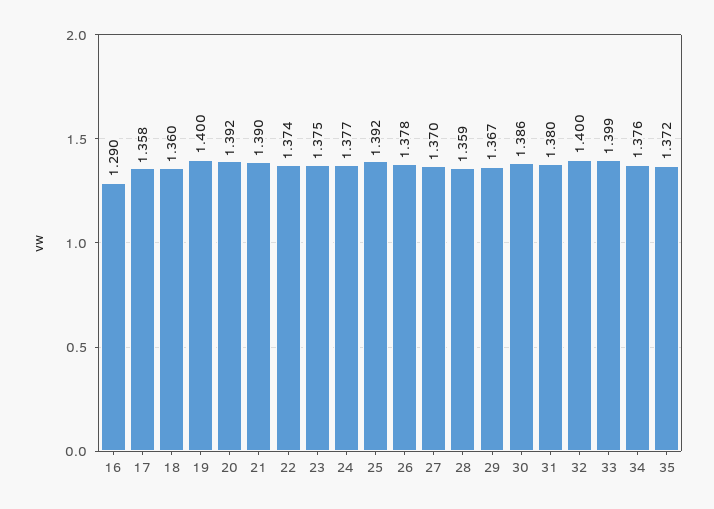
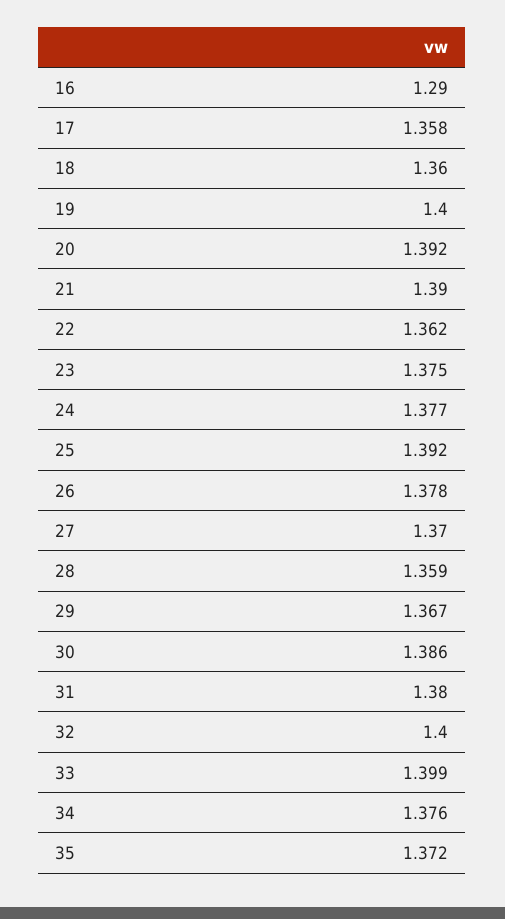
22: 1.374 -> 1.362

